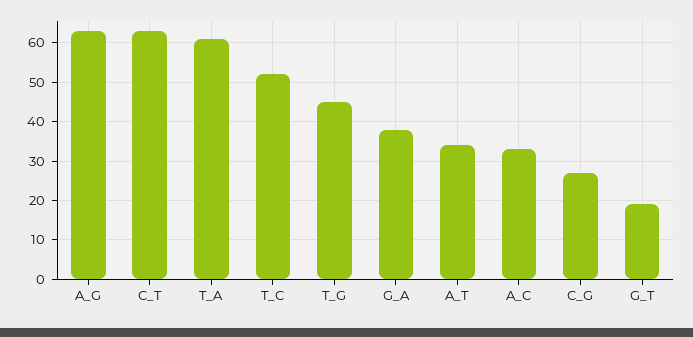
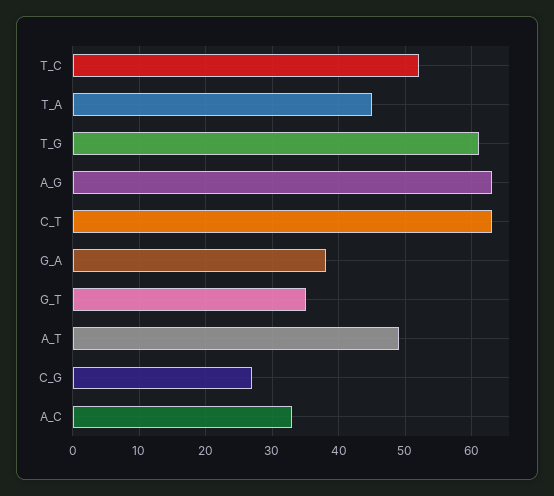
T_A: 60 -> 45
T_G: 45 -> 61
A_T: 35 -> 49
G_T: 20 -> 35

